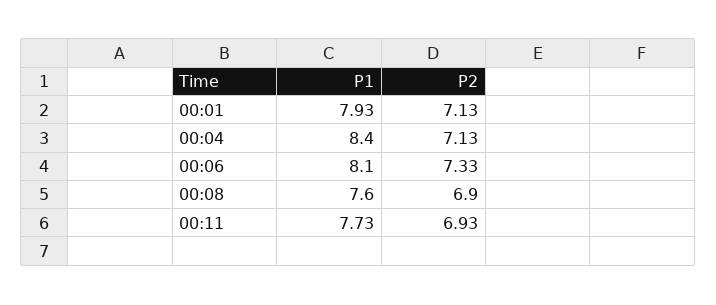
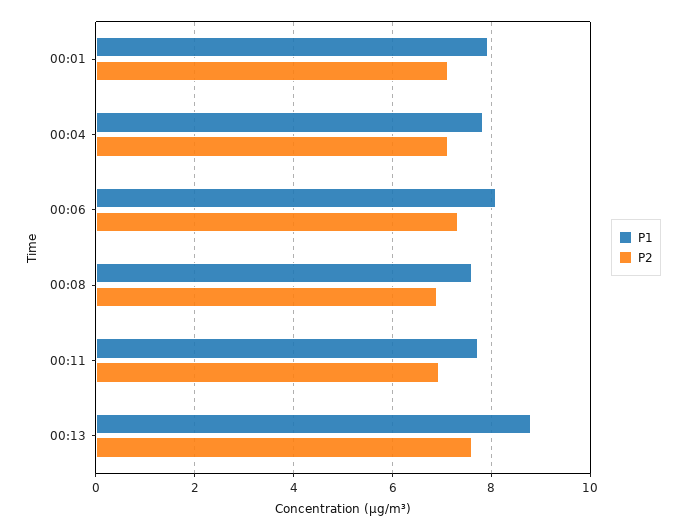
P1, 00:04: 8.4 -> 7.8
P1, 00:13: none -> 8.8
P2, 00:13: none -> 7.6

